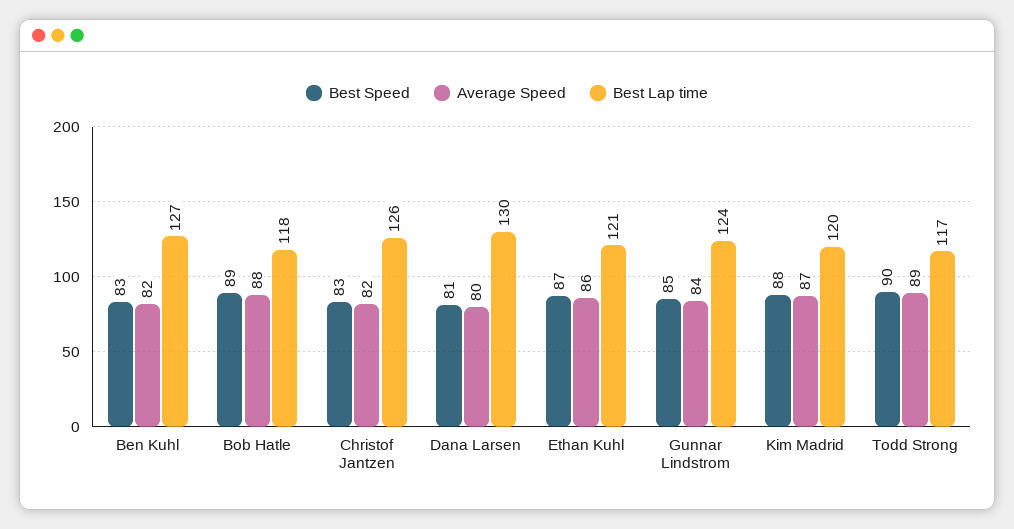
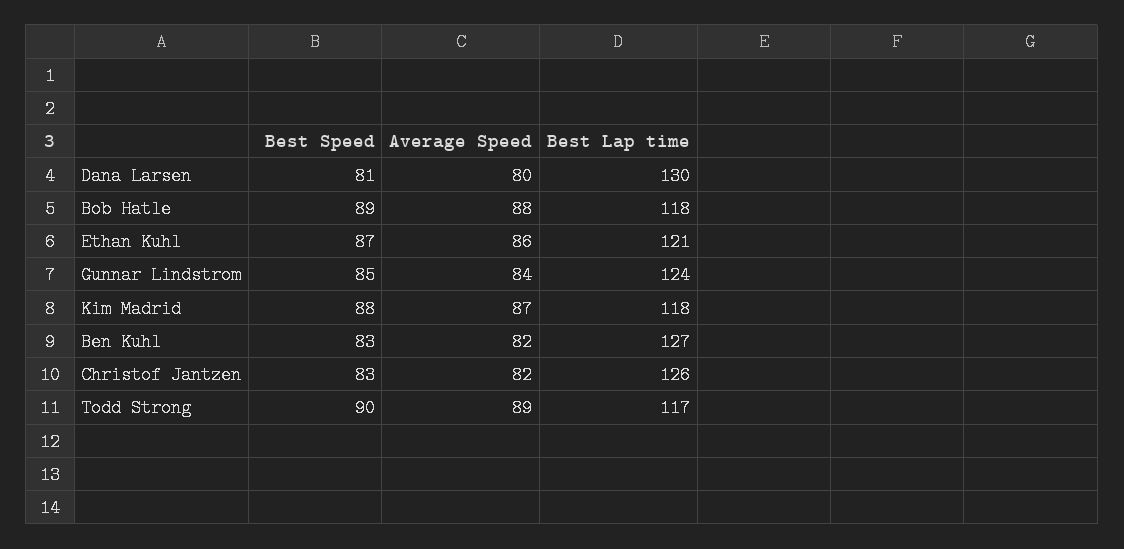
Best Lap time, Kim Madrid: 120 -> 118

